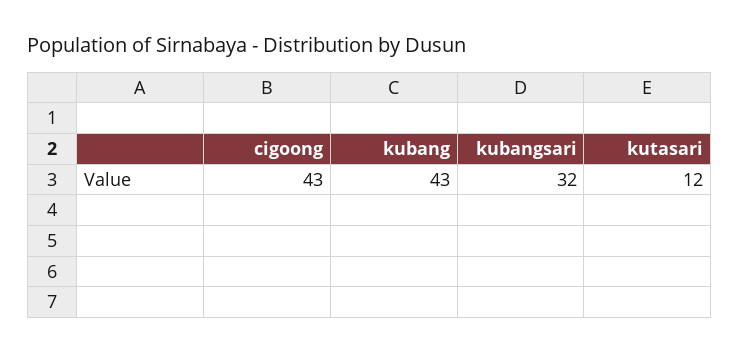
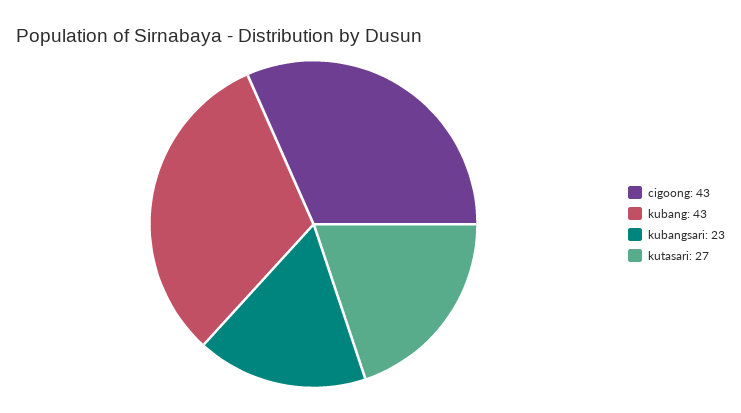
kubangsari: 32 -> 23
kutasari: 12 -> 27

